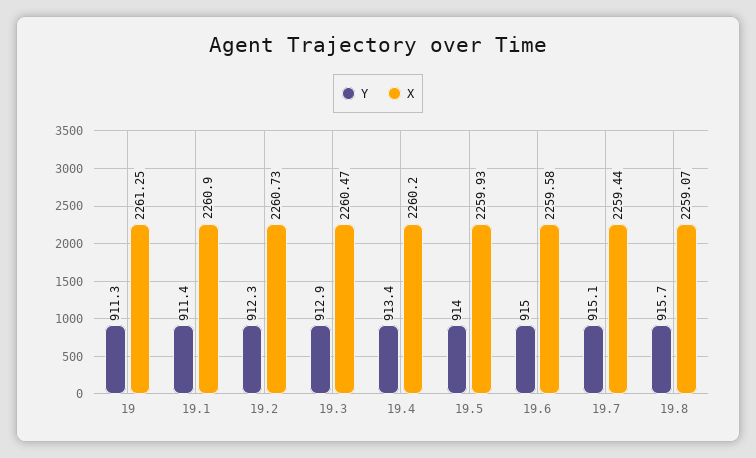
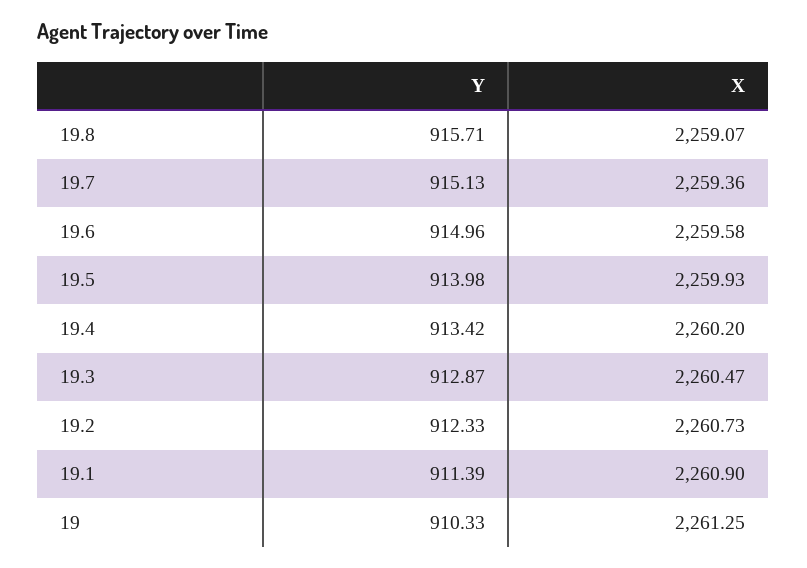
Y, 19: 911.3 -> 910.33
X, 19.7: 2259.44 -> 2259.36

